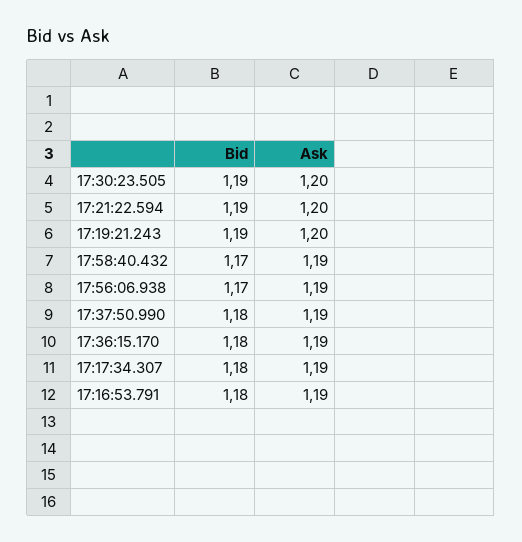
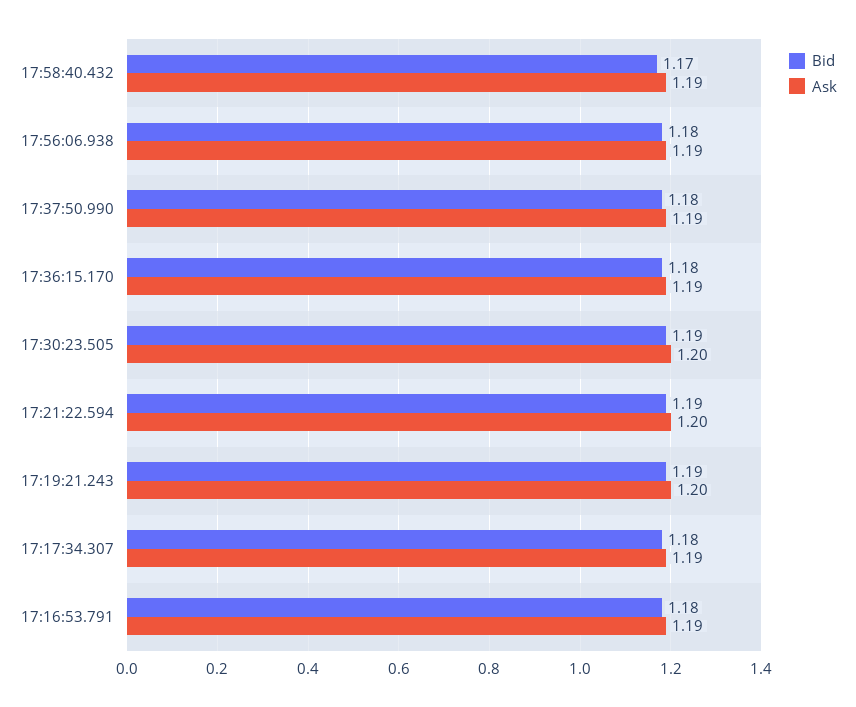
Bid, 17:56:06.938: 1.17 -> 1.18

